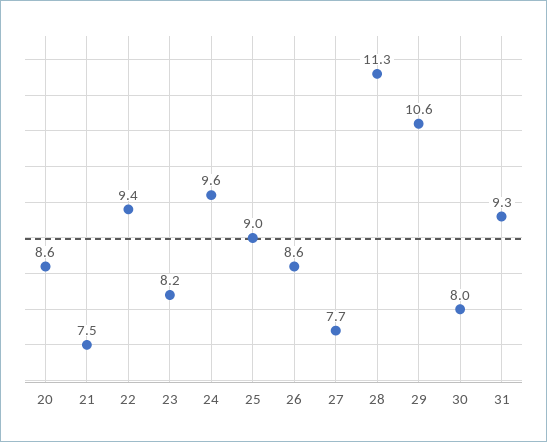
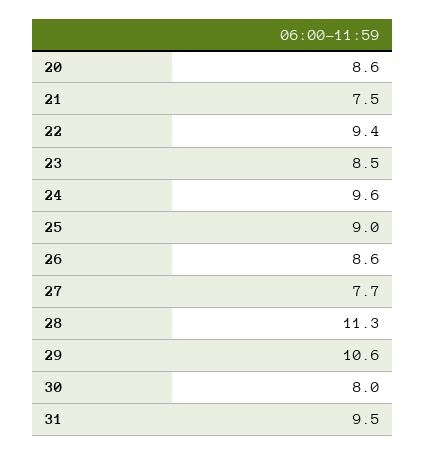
23: 8.2 -> 8.5
31: 9.3 -> 9.5

